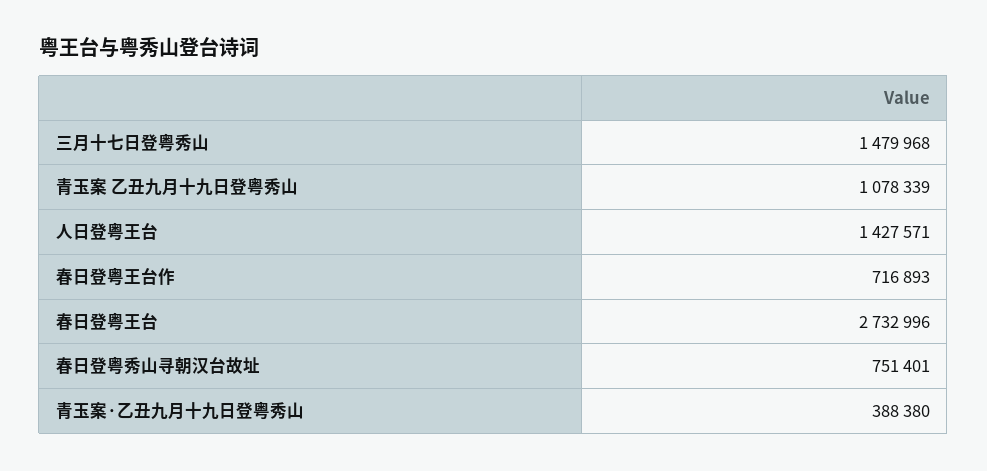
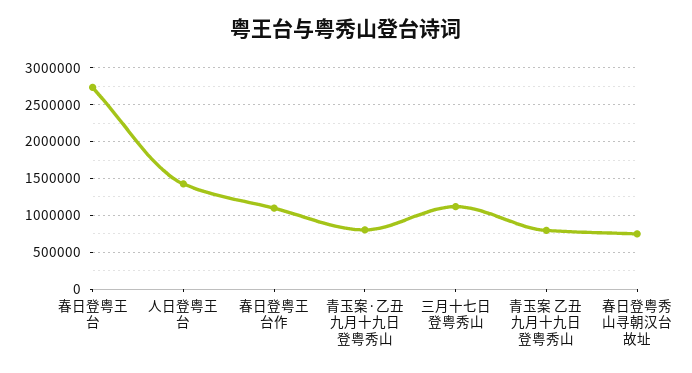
三月十七日登粤秀山: 1479968 -> 1100000
青玉案 乙丑九月十九日登粤秀山: 1078339 -> 800000
春日登粤王台作: 716893 -> 1100000
青玉案·乙丑九月十九日登粤秀山: 388380 -> 800000

